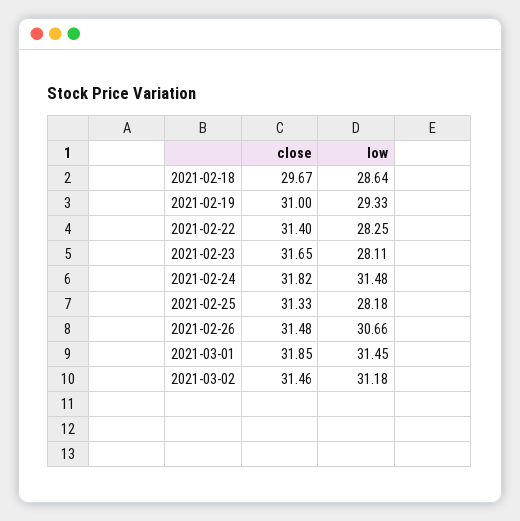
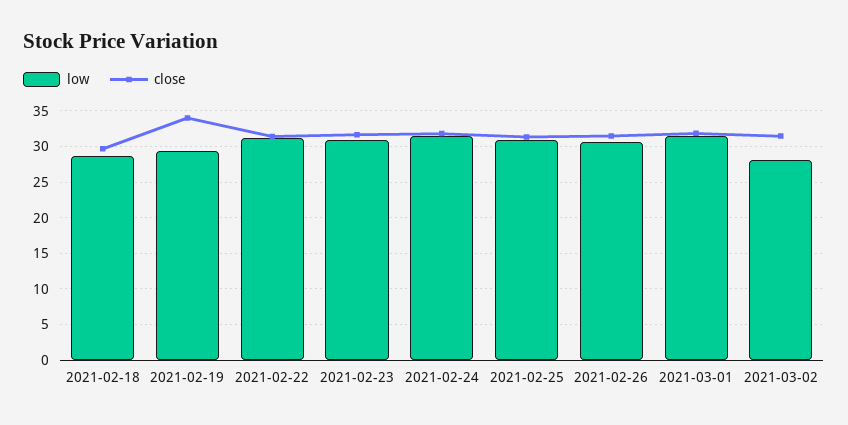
close, 2021-02-19: 31 -> 34
low, 2021-02-22: 28.25 -> 31
low, 2021-02-23: 28.11 -> 31
low, 2021-02-25: 28.18 -> 31
low, 2021-03-02: 31.18 -> 28

